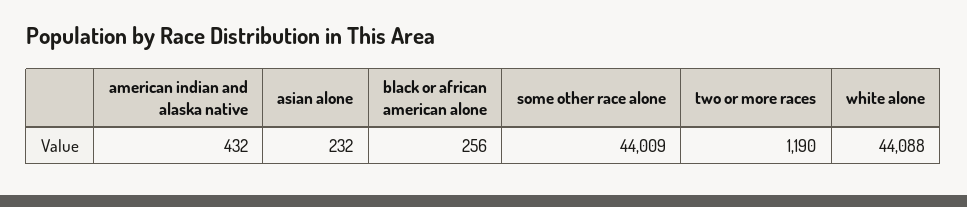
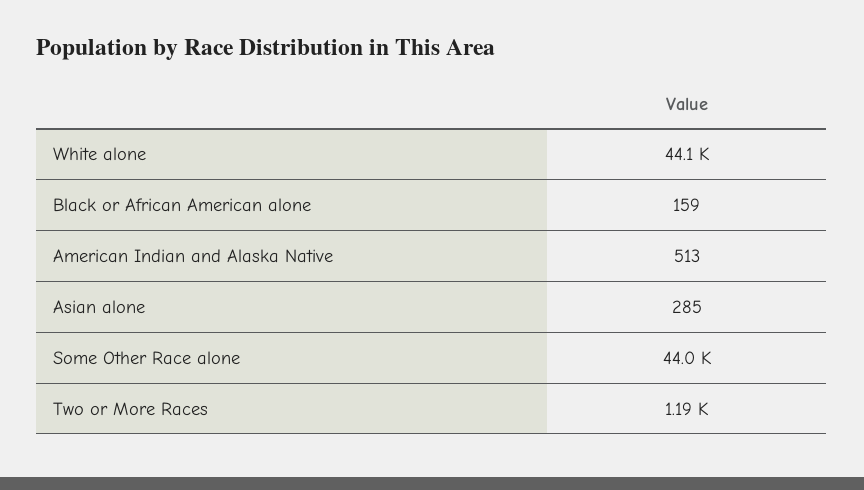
american indian and alaska native: 432 -> 513
asian alone: 232 -> 285
black or african american alone: 256 -> 159

